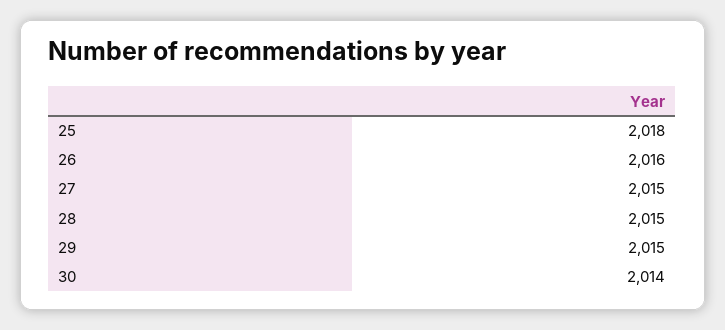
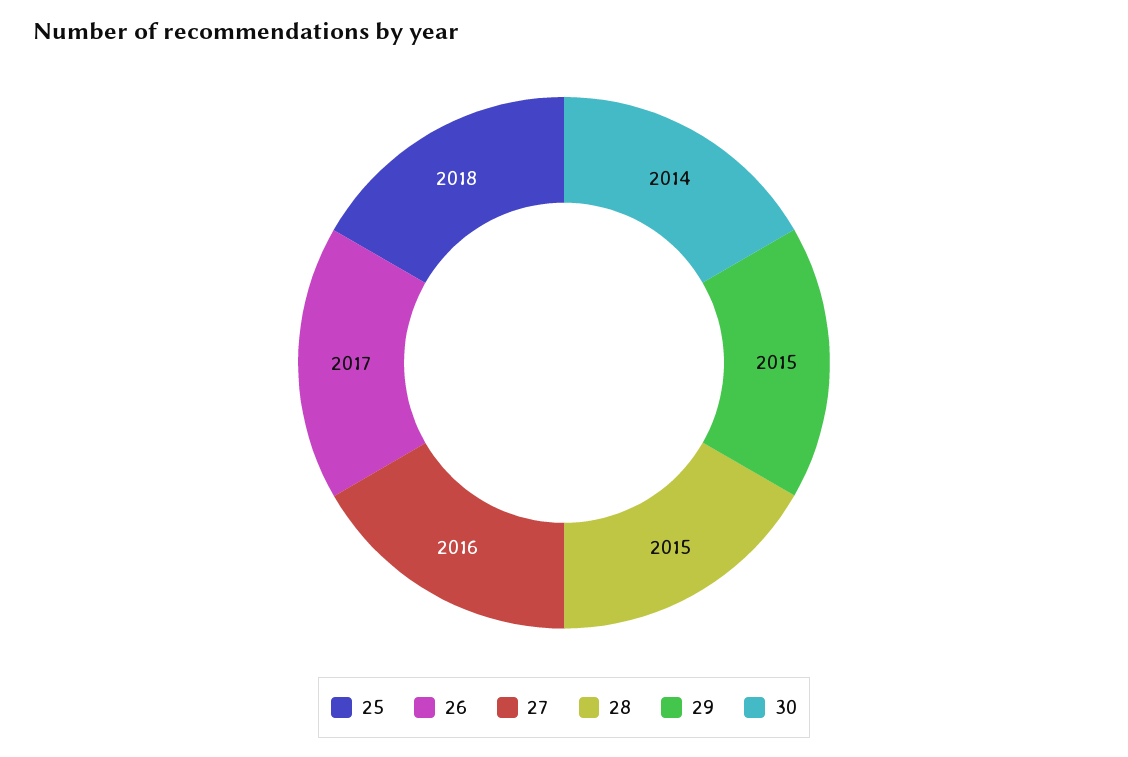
26: 2016 -> 2017
27: 2015 -> 2016

